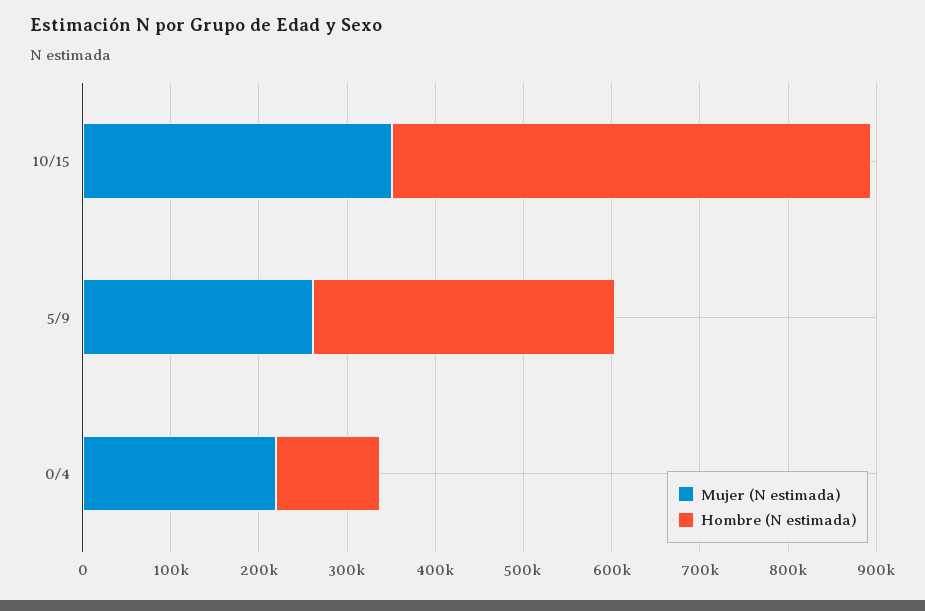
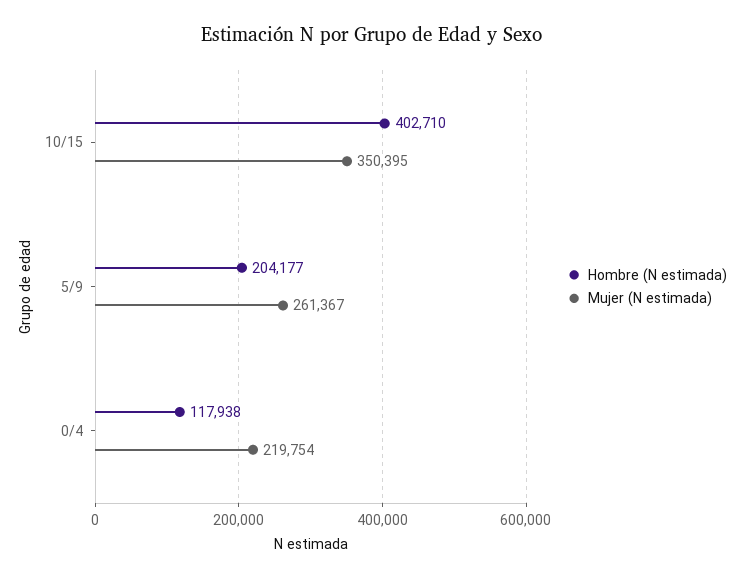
Hombre (N estimada), 10/15: 540000 -> 402710
Hombre (N estimada), 5/9: 340000 -> 204177

